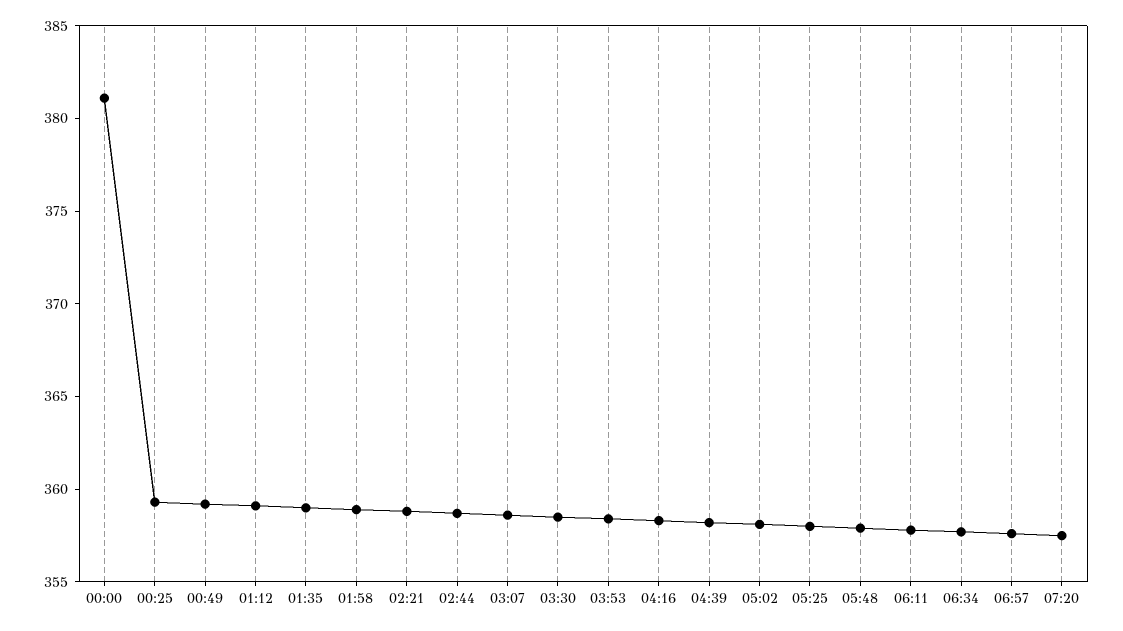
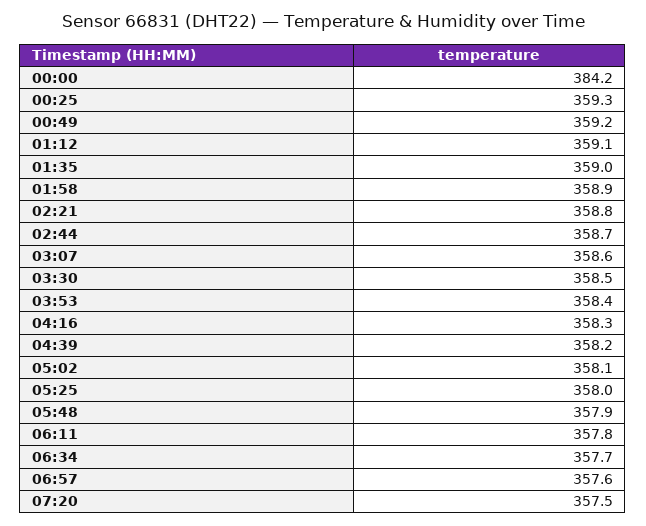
00:00: 381 -> 384.2

